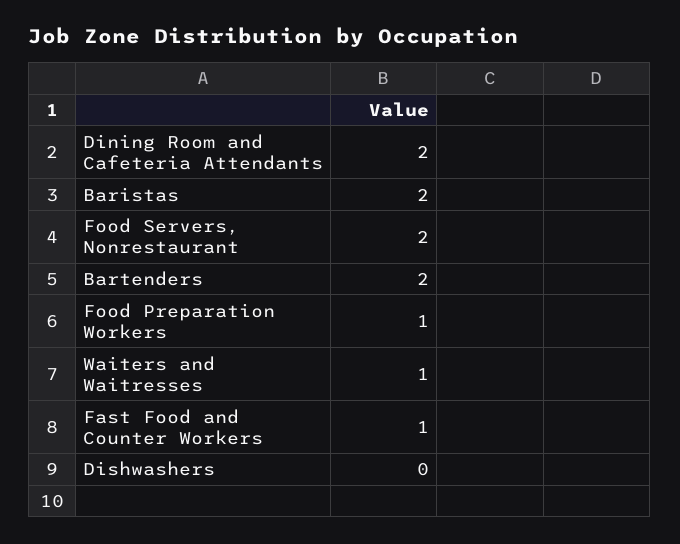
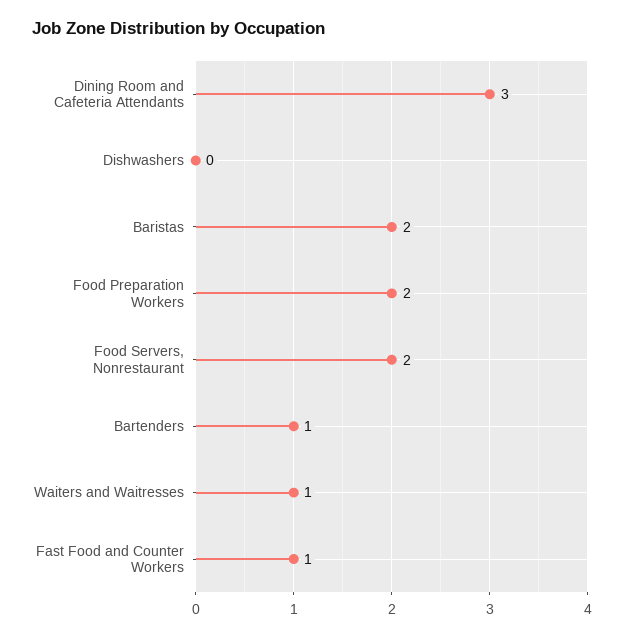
Dining Room and Cafeteria Attendants: 2 -> 3
Bartenders: 2 -> 1
Food Preparation Workers: 1 -> 2

